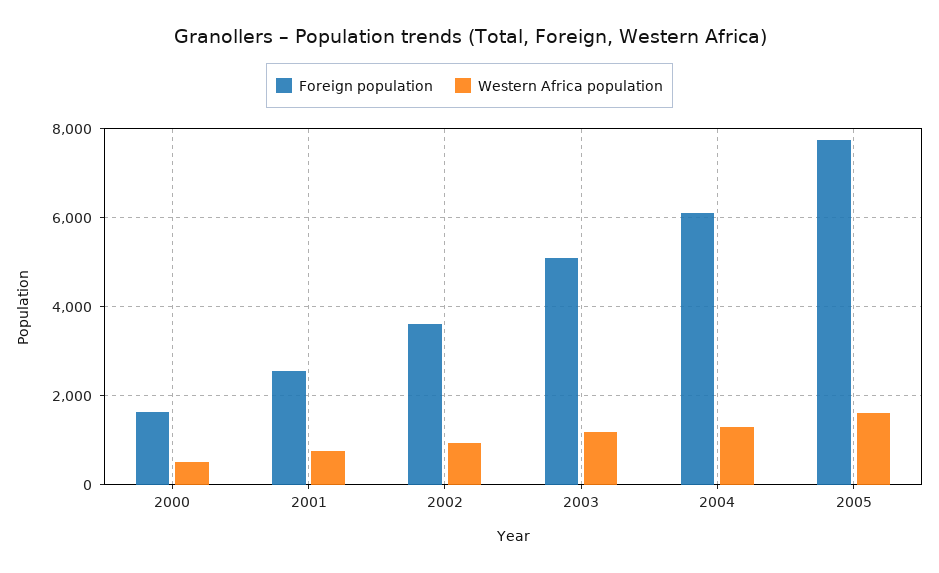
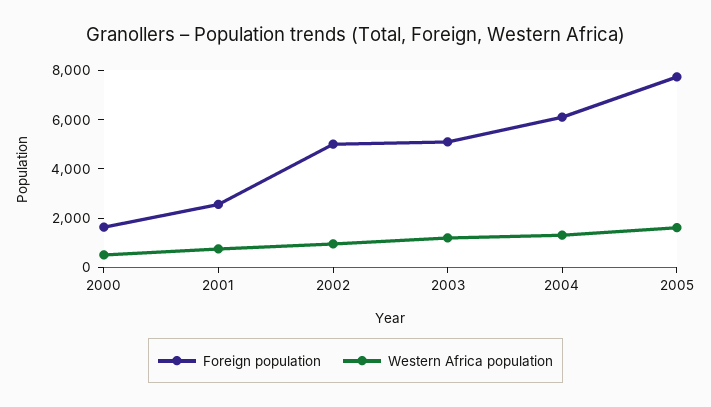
Foreign population, 2002: 3600 -> 5000

